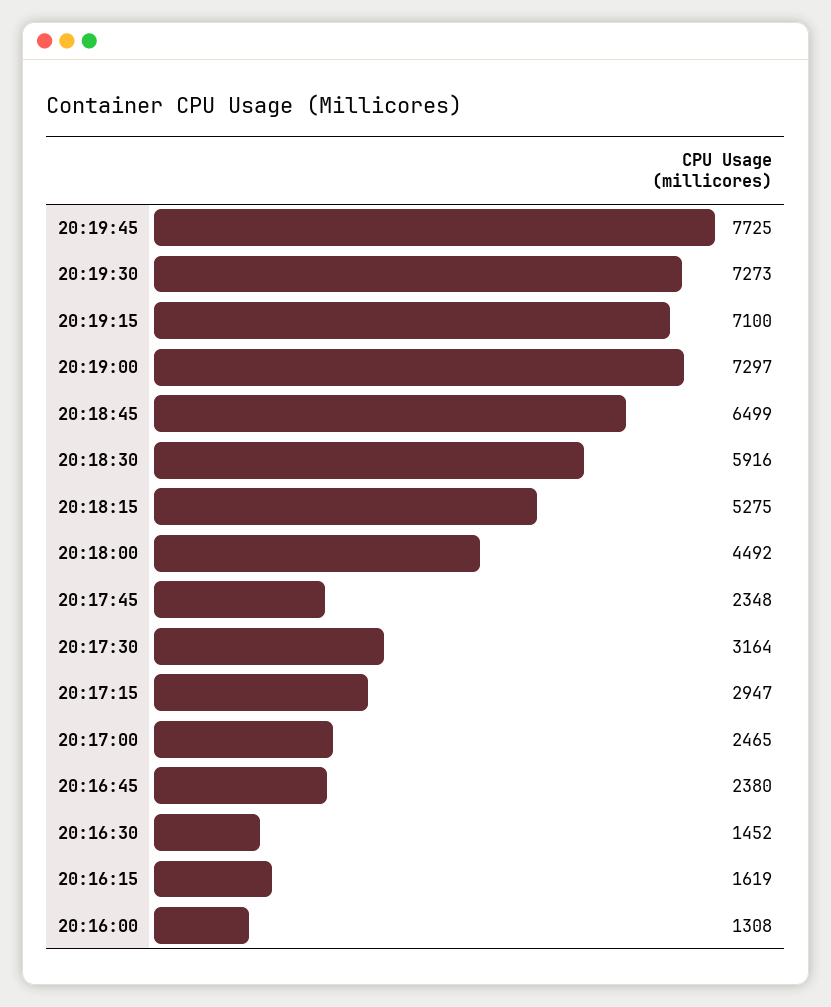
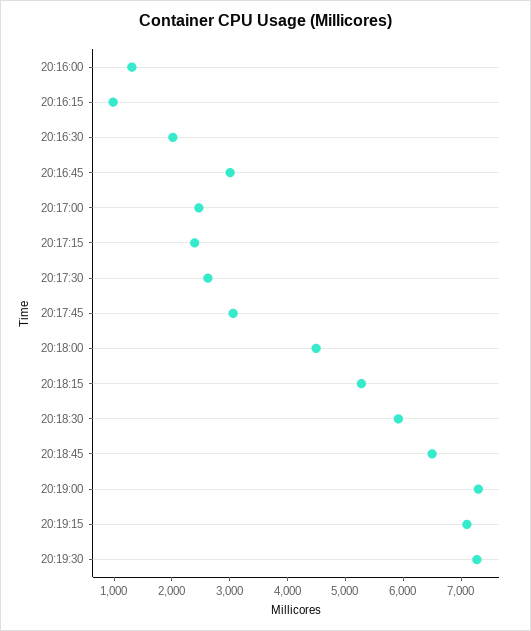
20:19:45: 7725 -> none
20:17:45: 2348 -> 3000
20:17:30: 3164 -> 2600
20:17:15: 2947 -> 2400
20:16:45: 2380 -> 3000
20:16:30: 1452 -> 2000
20:16:15: 1619 -> 1000

